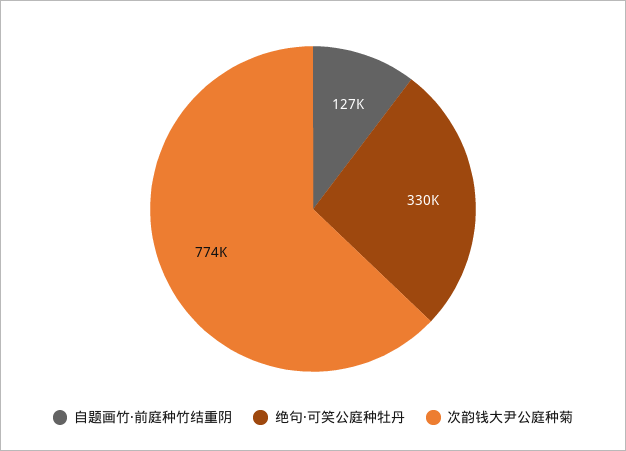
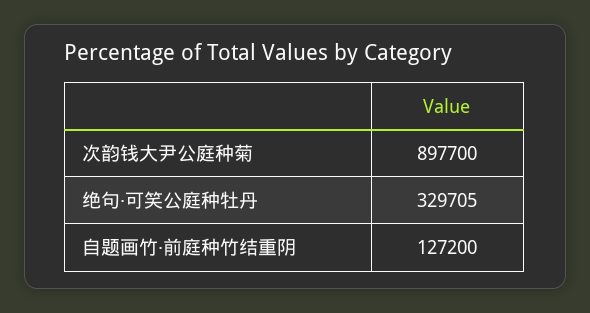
次韵钱大尹公庭种菊: 774000 -> 897700

